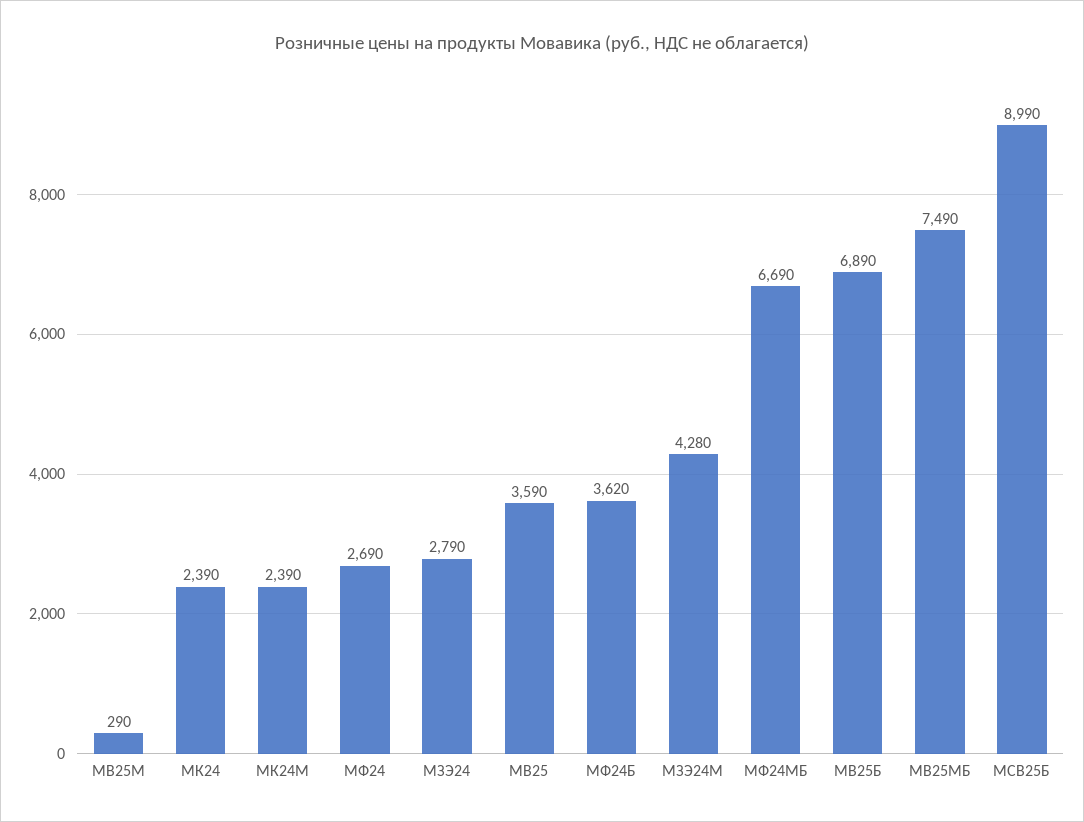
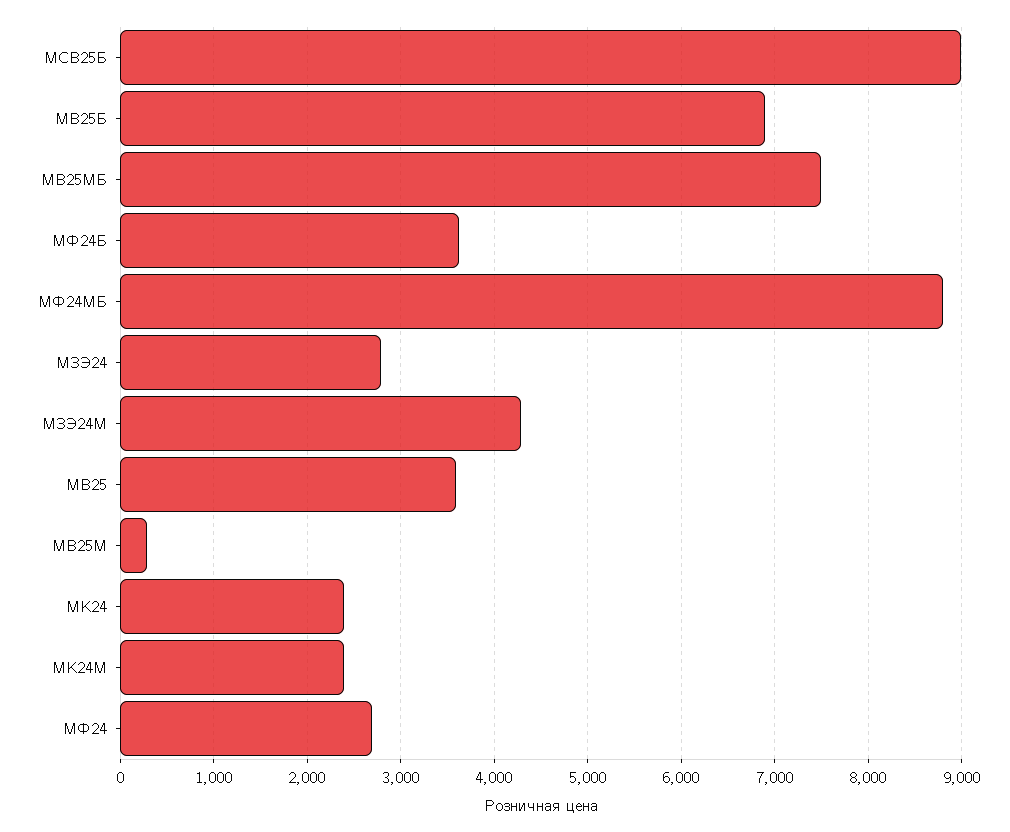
МФ24МБ: 6690 -> 8800

